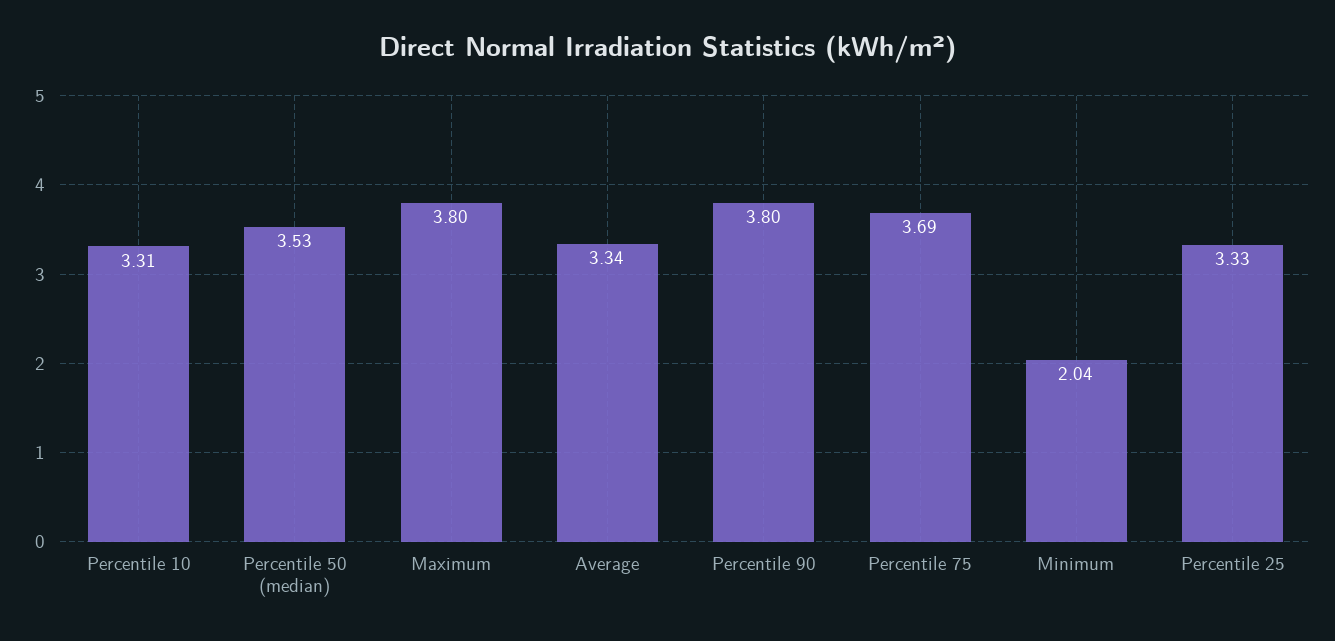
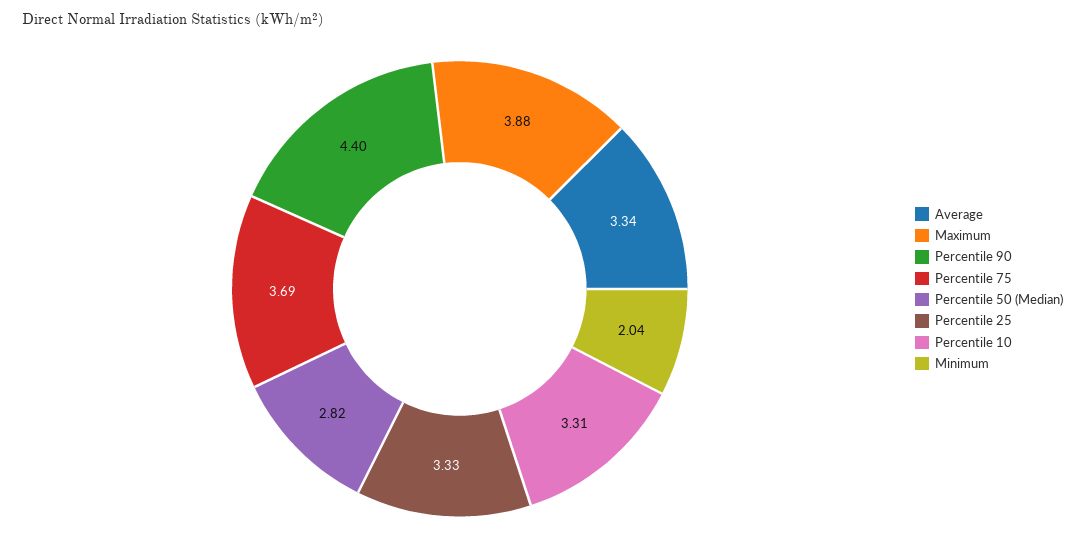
Percentile 50 (median): 3.53 -> 2.82
Maximum: 3.8 -> 3.88
Percentile 90: 3.8 -> 4.4

